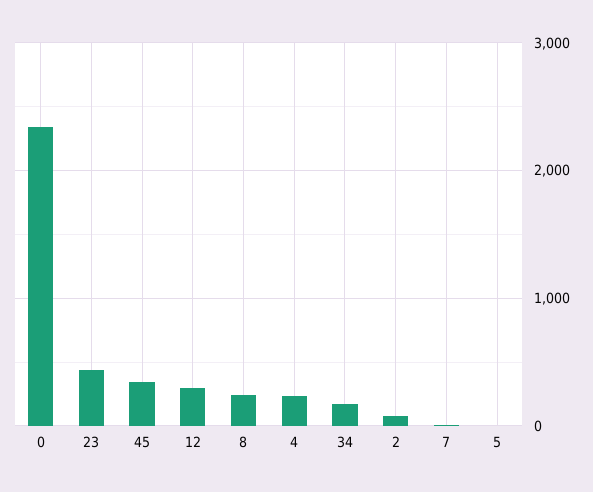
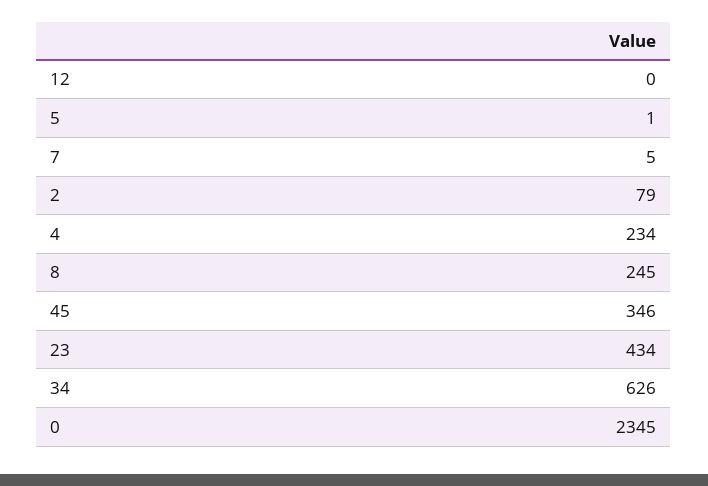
12: 300 -> 0
34: 200 -> 626

